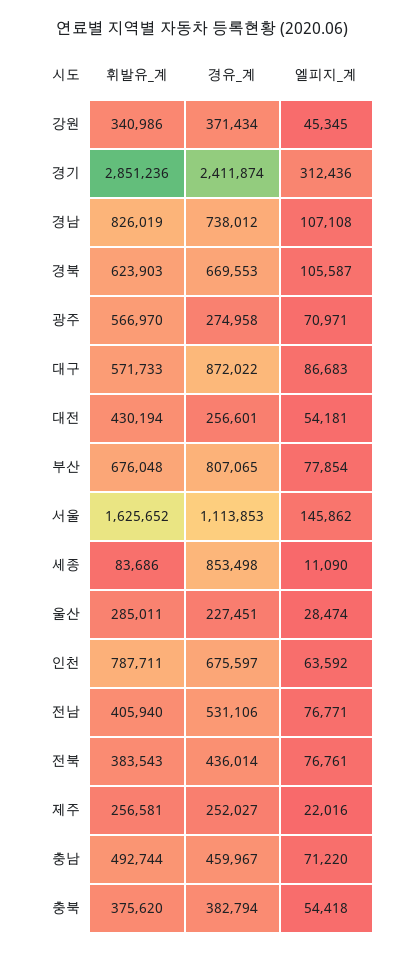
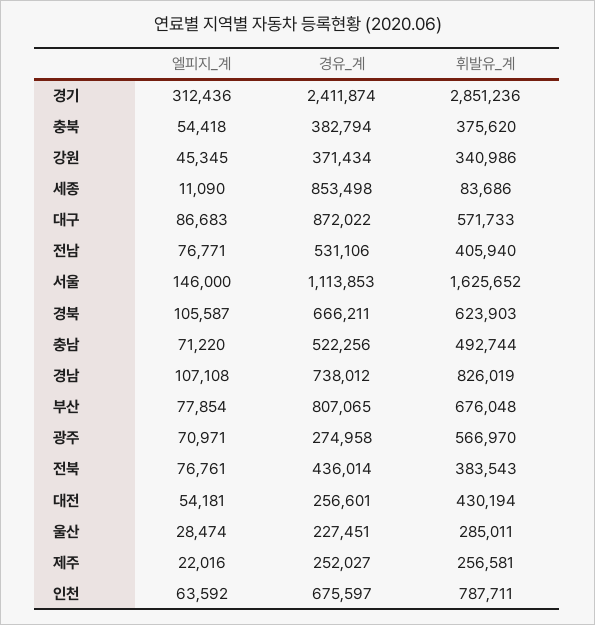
경유_계, 경북: 669553 -> 666211
엘피지_계, 서울: 145862 -> 146000
경유_계, 충남: 459967 -> 522256

